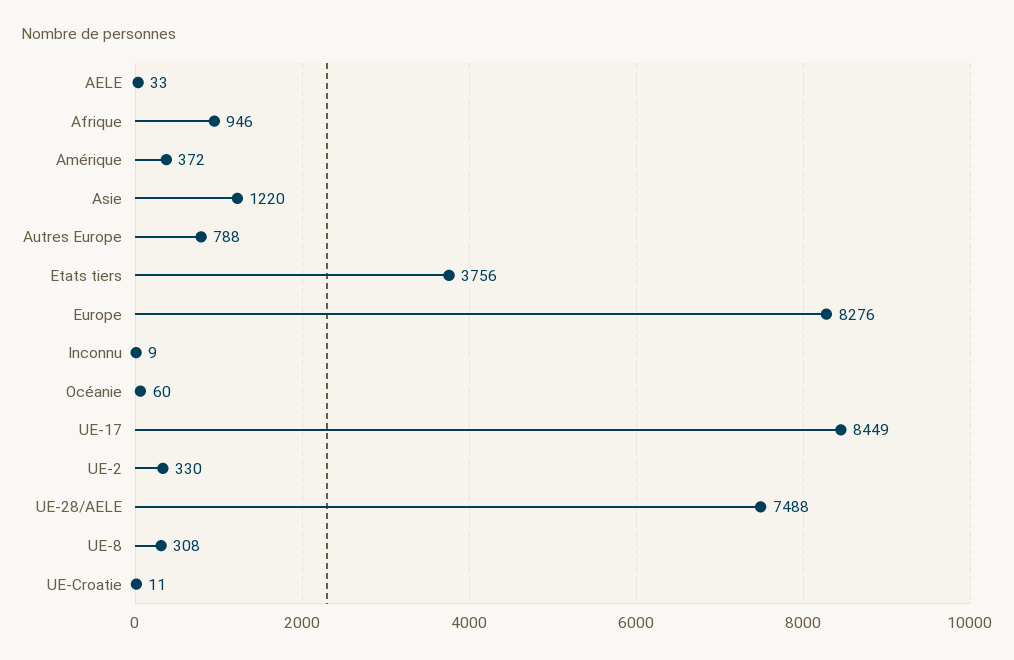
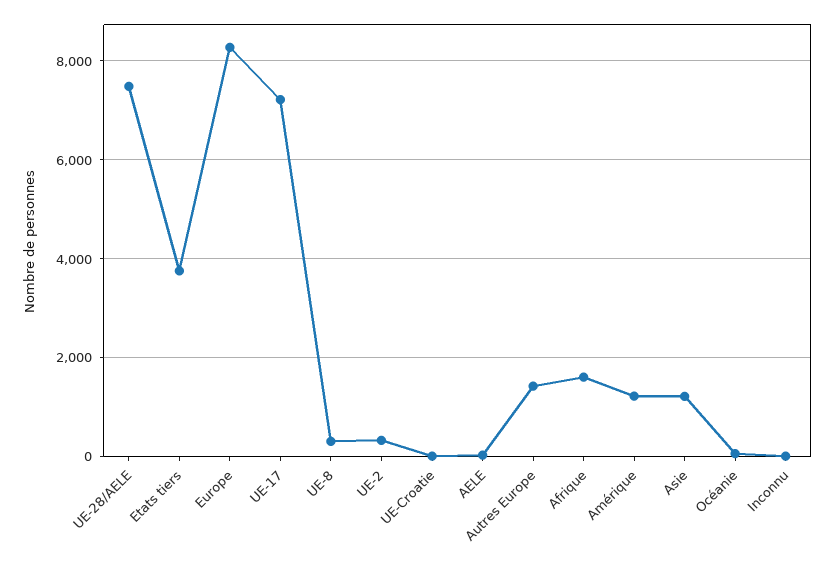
Afrique: 946 -> 1600
Amérique: 372 -> 1200
Autres Europe: 788 -> 1400
UE-17: 8449 -> 7200

